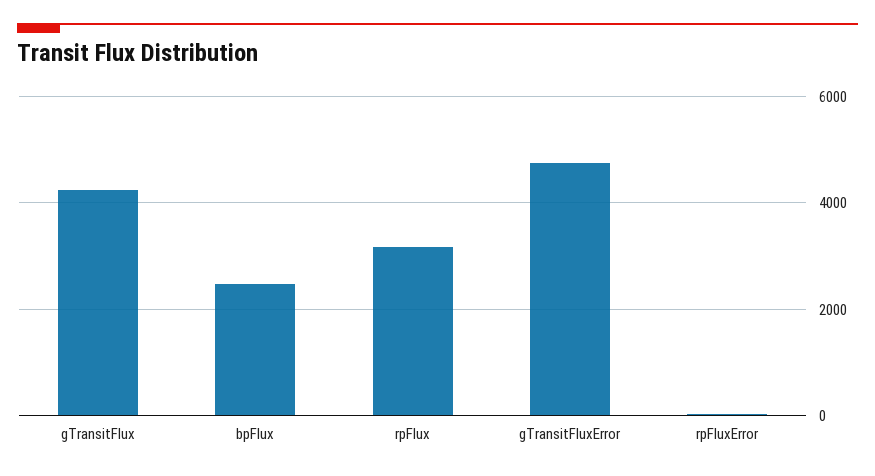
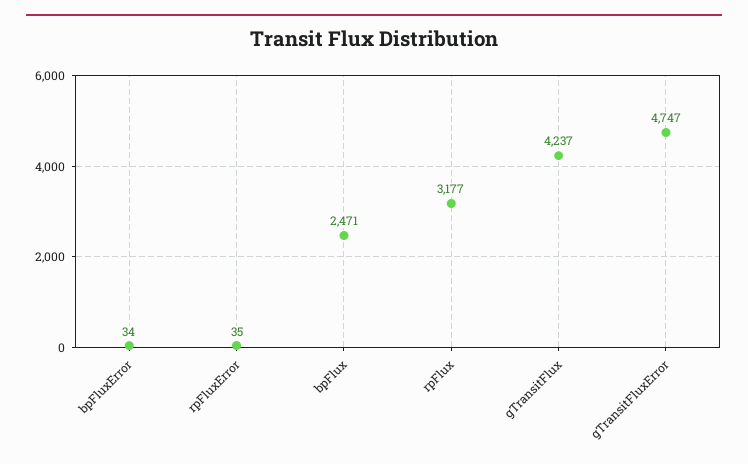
bpFluxError: none -> 34

